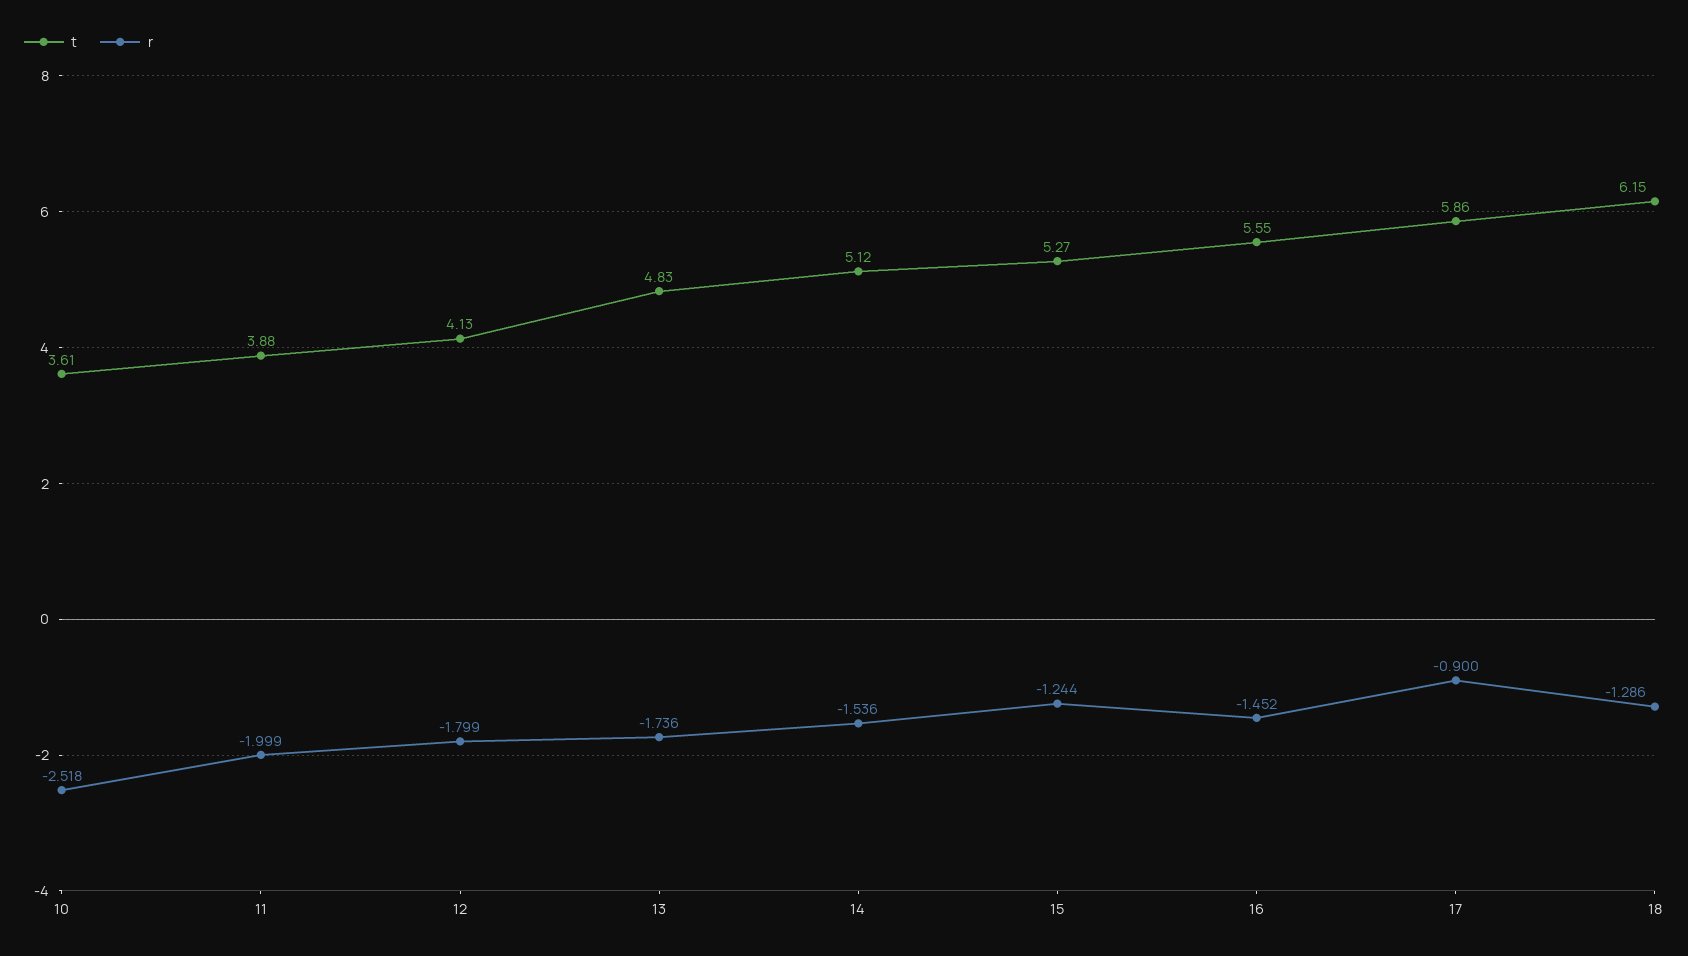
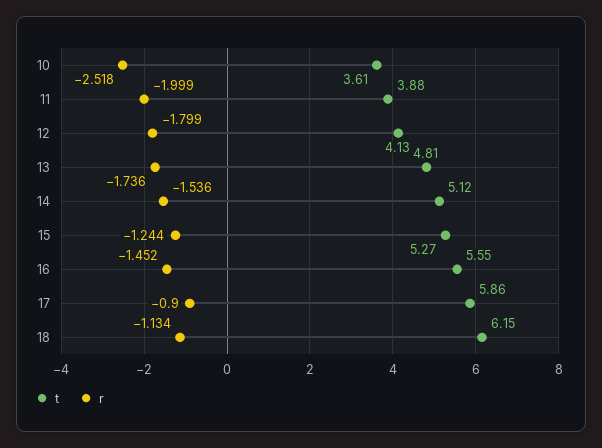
t, 13: 4.83 -> 4.81
r, 18: -1.286 -> -1.134

